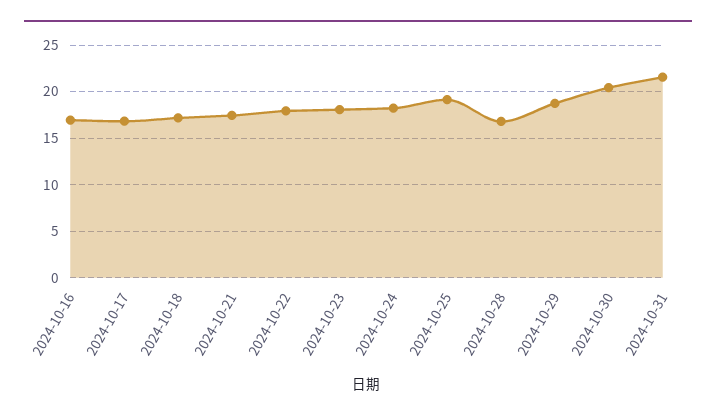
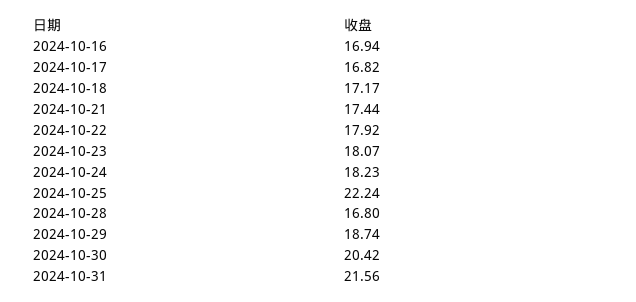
2024-10-25: 19 -> 22.24

